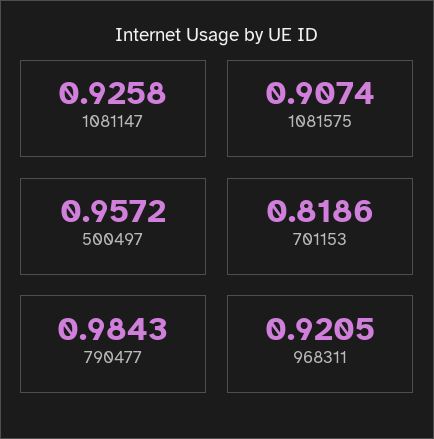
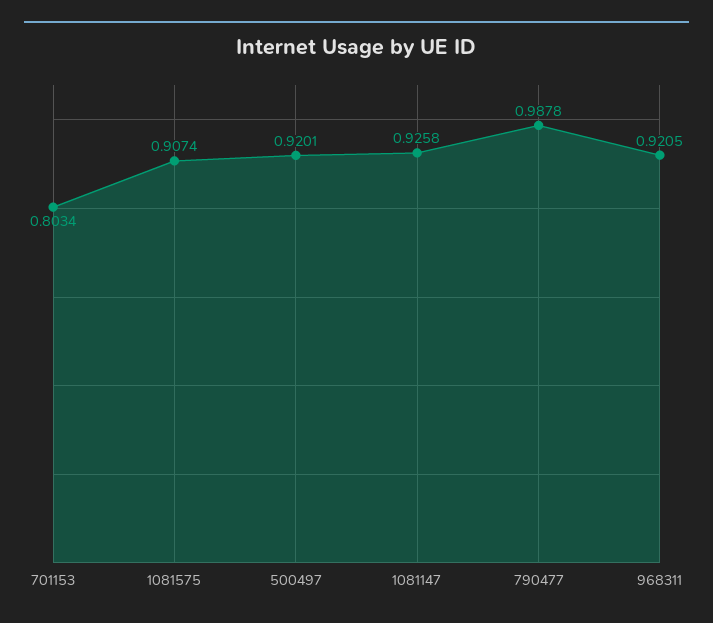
500497: 0.9572 -> 0.9201
701153: 0.8186 -> 0.8034
790477: 0.9843 -> 0.9878

